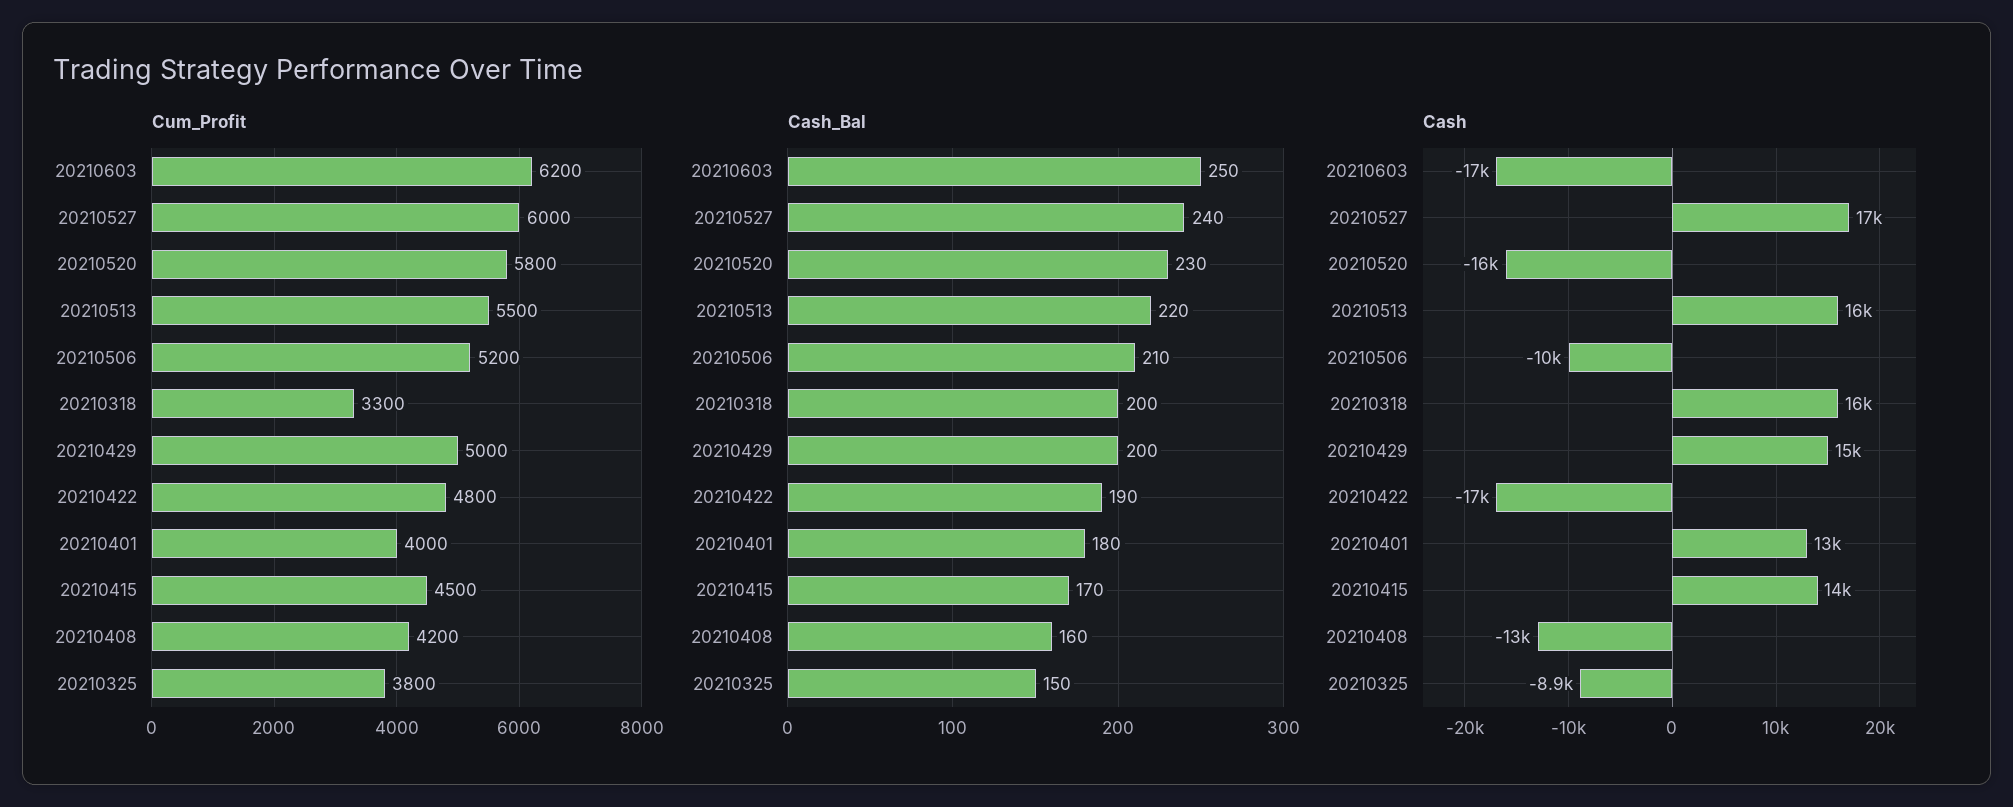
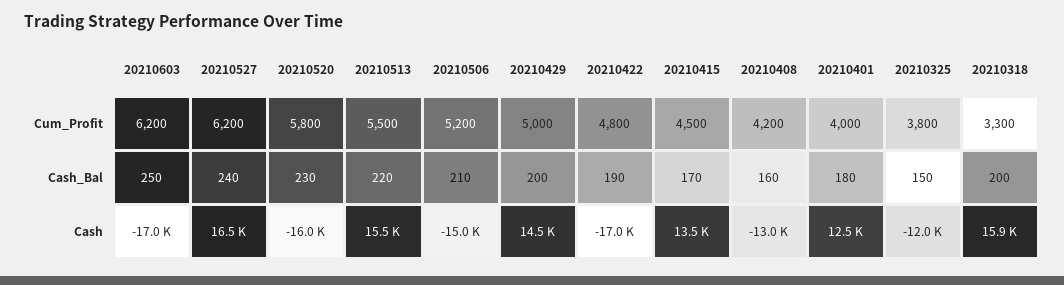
Cum_Profit, 20210527: 6000 -> 6200
Cash, 20210506: -10000 -> -15000
Cash, 20210325: -8900 -> -12000

